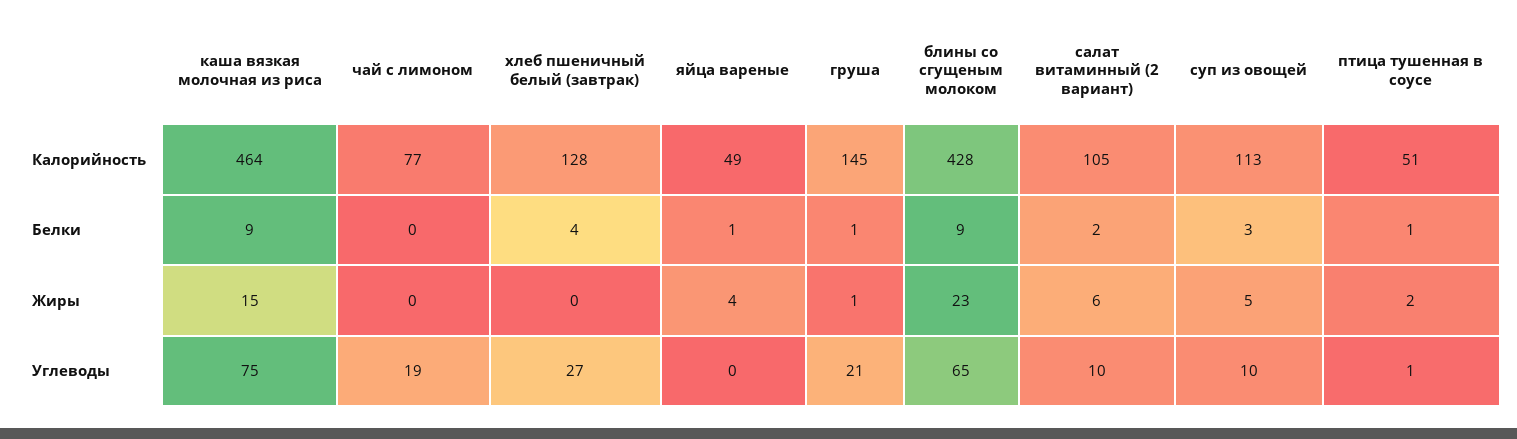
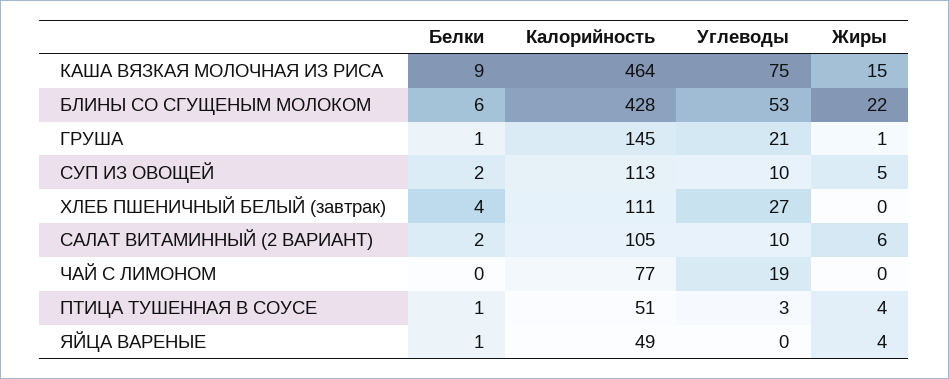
хлеб пшеничный белый (завтрак), Калорийность: 128 -> 111
блины со сгущеным молоком, Белки: 9 -> 6
суп из овощей, Белки: 3 -> 2
блины со сгущеным молоком, Жиры: 23 -> 22
птица тушенная в соусе, Жиры: 2 -> 4
блины со сгущеным молоком, Углеводы: 65 -> 53
птица тушенная в соусе, Углеводы: 1 -> 3

